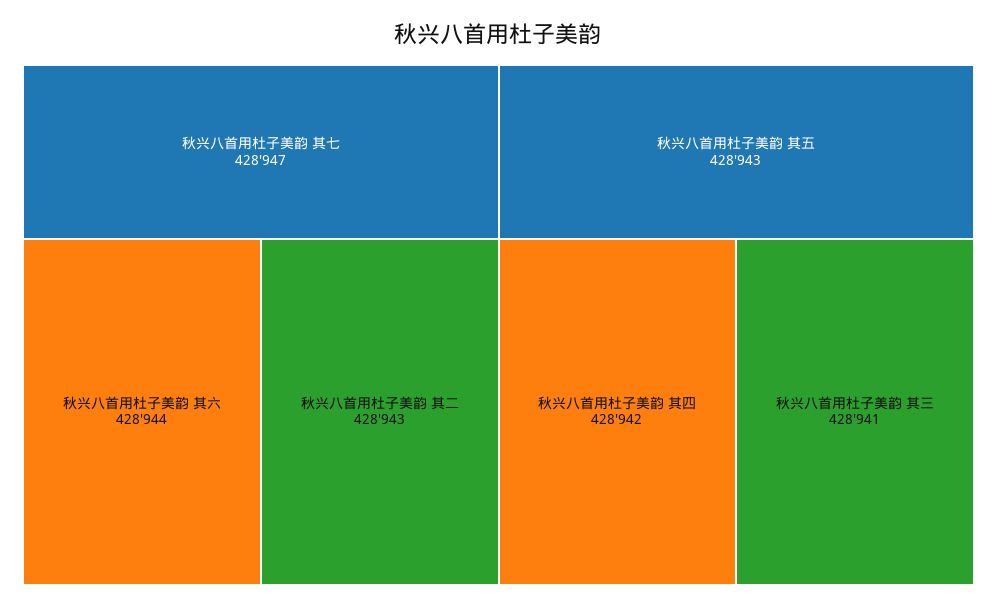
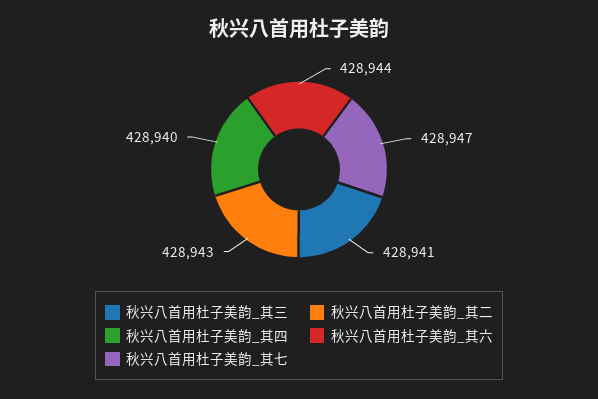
秋兴八首用杜子美韵 其五: 428943 -> none
秋兴八首用杜子美韵 其四: 428942 -> 428940

